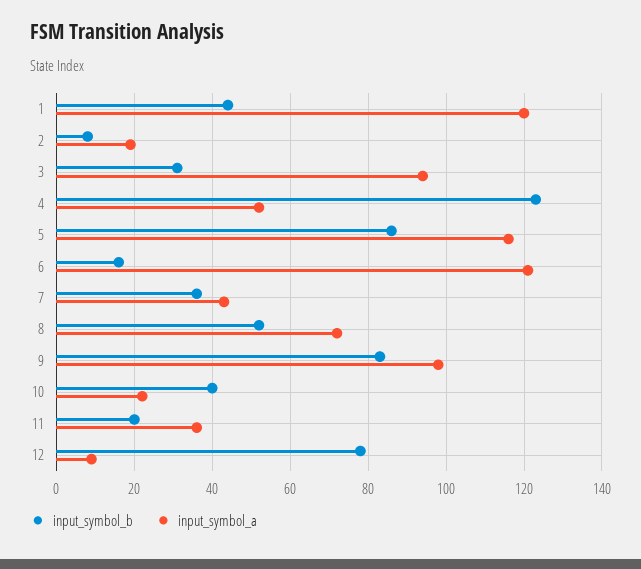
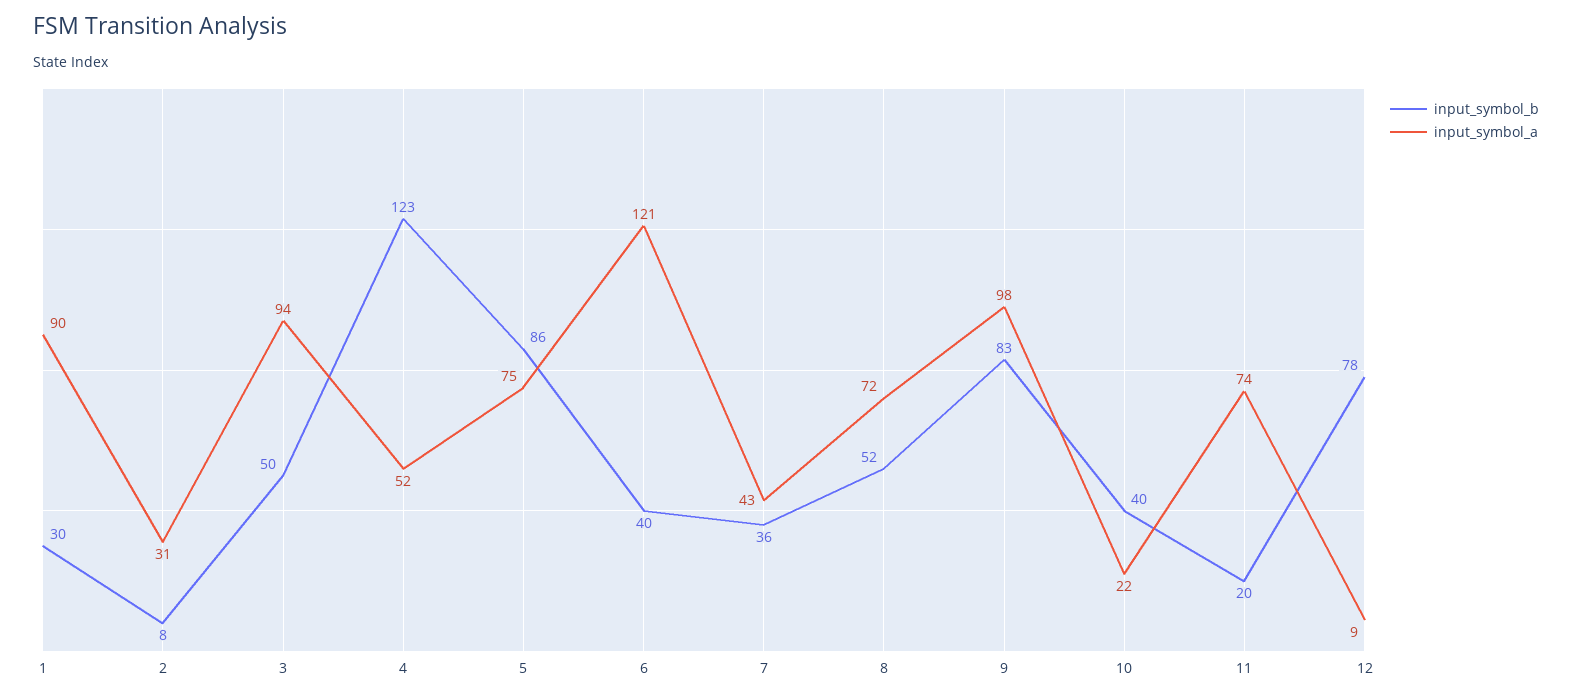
input_symbol_b, 1: 45 -> 30
input_symbol_a, 1: 120 -> 90
input_symbol_a, 2: 20 -> 31
input_symbol_b, 3: 30 -> 50
input_symbol_a, 5: 115 -> 75
input_symbol_b, 6: 15 -> 40
input_symbol_a, 11: 35 -> 74

